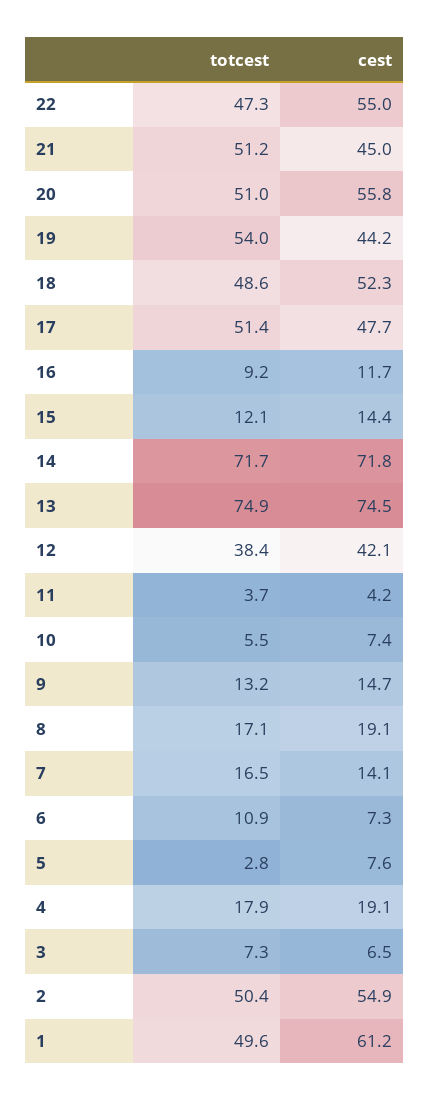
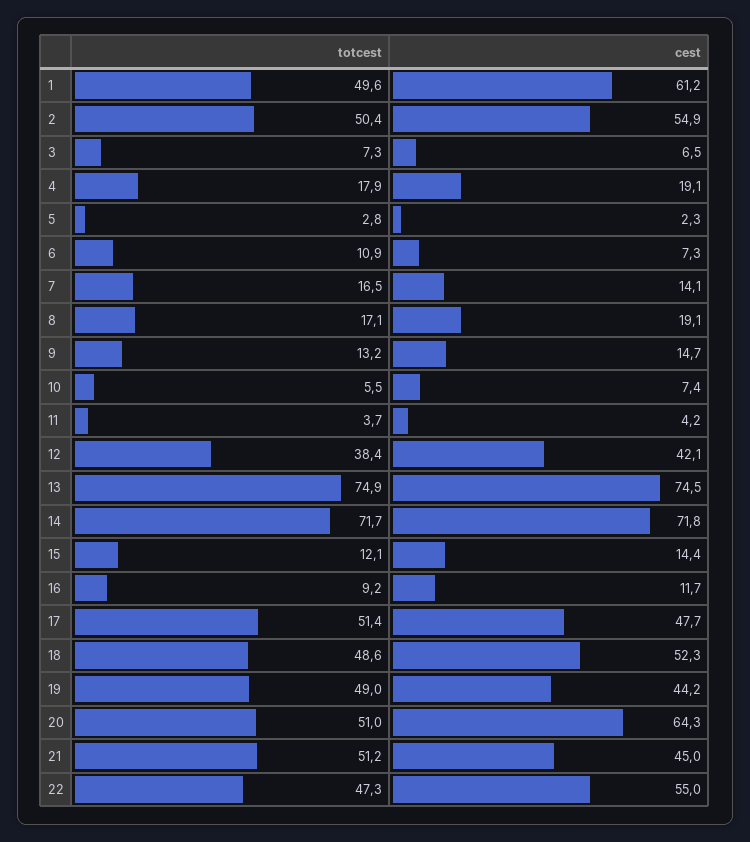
cest, 20: 55.8 -> 64.3
totcest, 19: 54 -> 49
cest, 5: 7.6 -> 2.3

